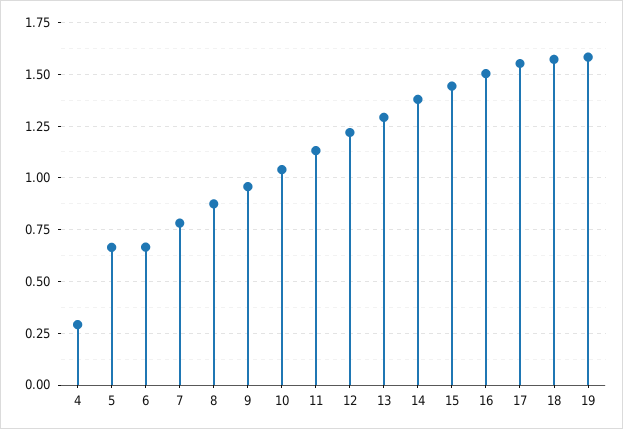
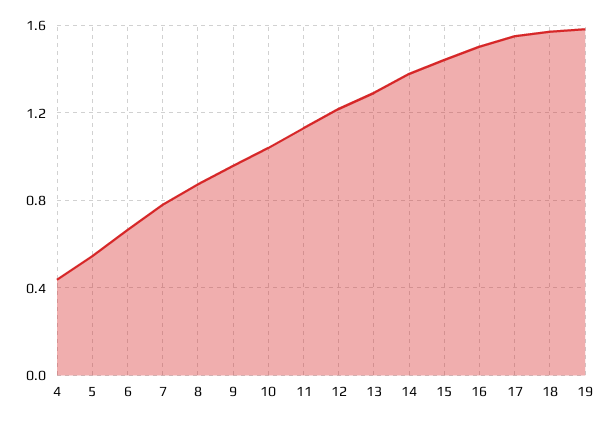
4: 0.3 -> 0.45
5: 0.65 -> 0.55

